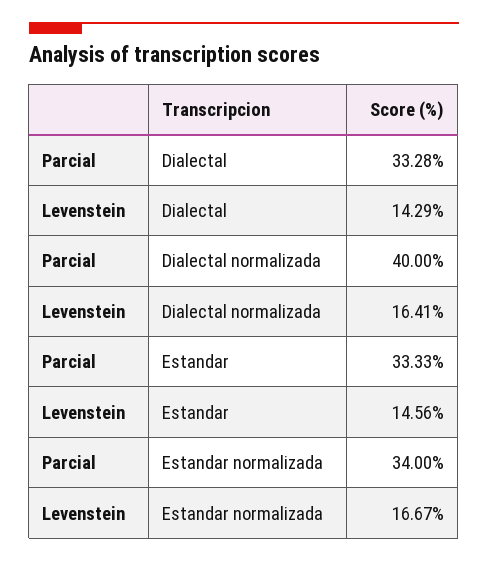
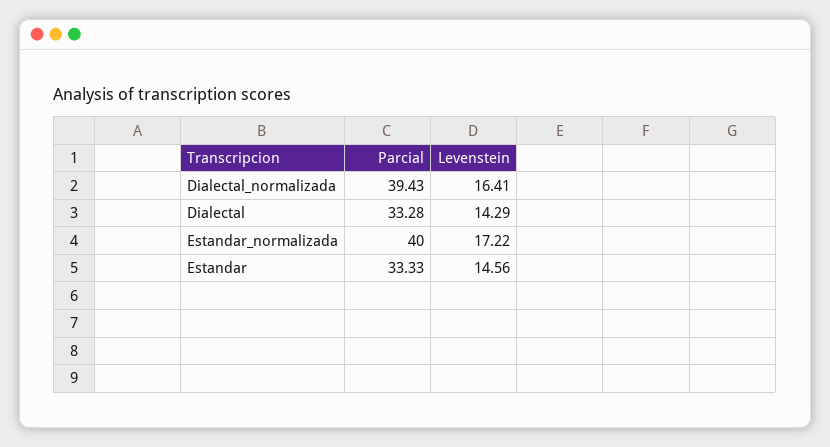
Parcial, Dialectal normalizada: 40 -> 39.43
Parcial, Estandar normalizada: 34 -> 40
Levenstein, Estandar normalizada: 16.67 -> 17.22

